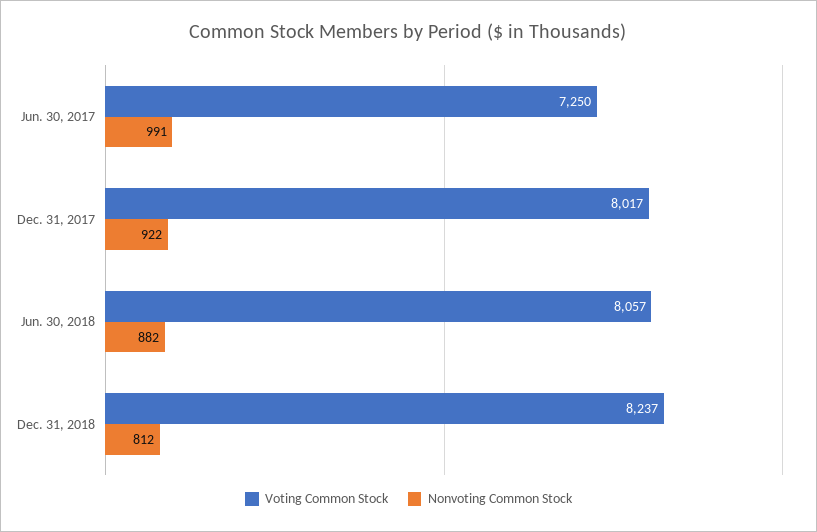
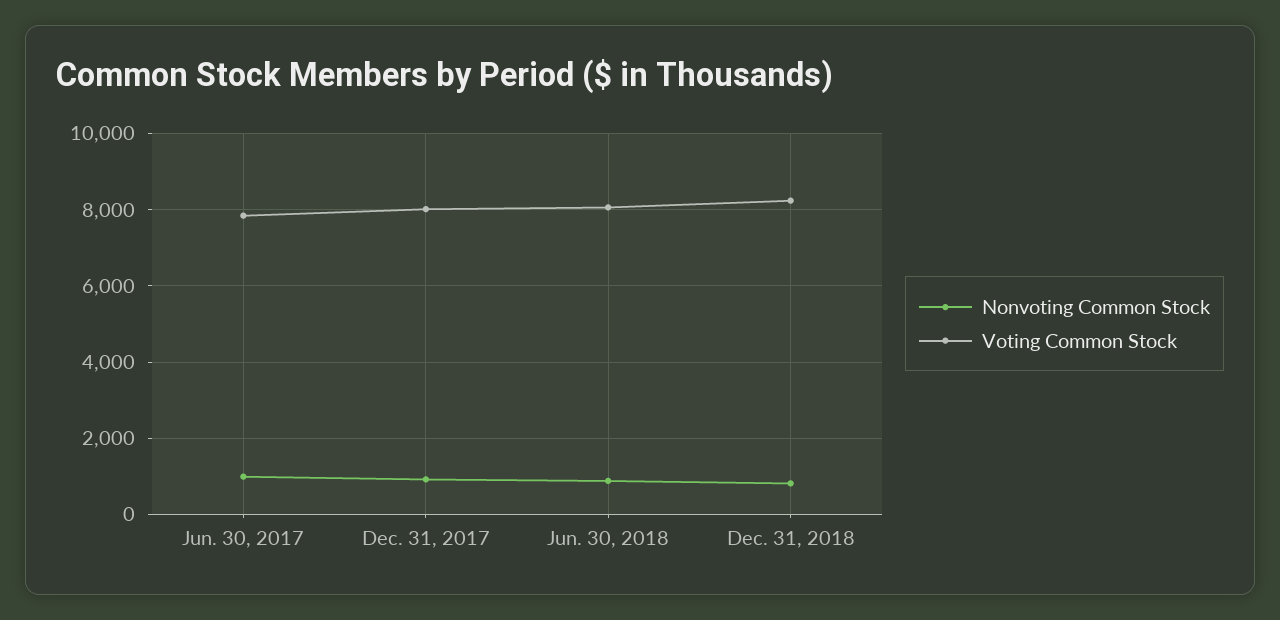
Voting Common Stock, Jun. 30, 2017: 7250 -> 7800

